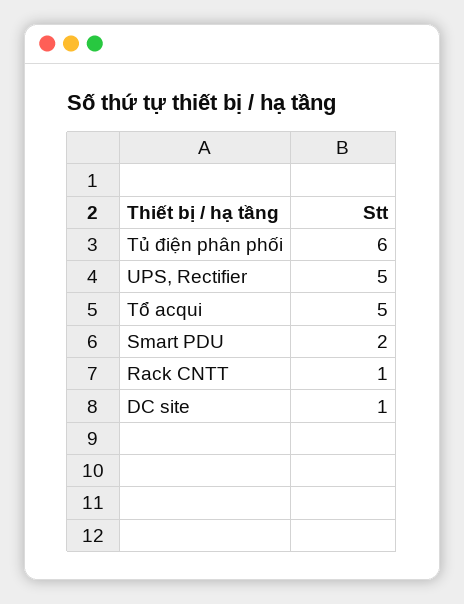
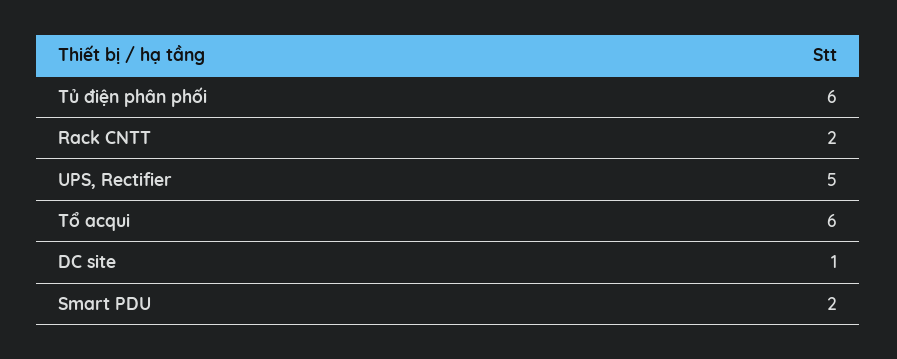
Tổ acqui: 5 -> 6
Rack CNTT: 1 -> 2

